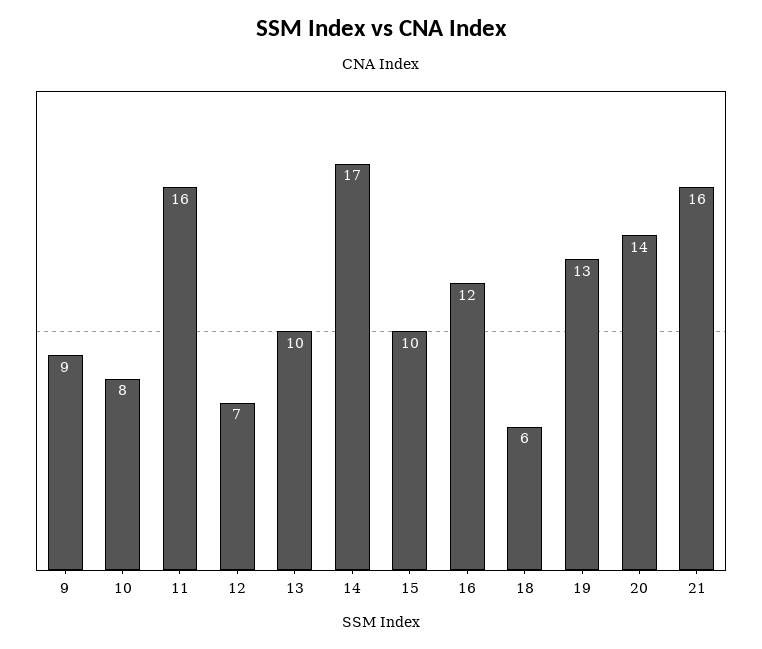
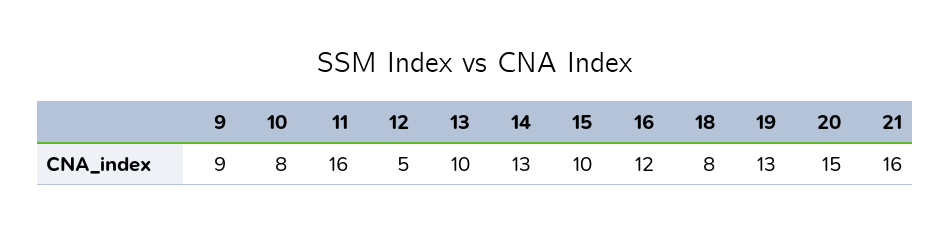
12: 7 -> 5
14: 17 -> 13
18: 6 -> 8
20: 14 -> 15

